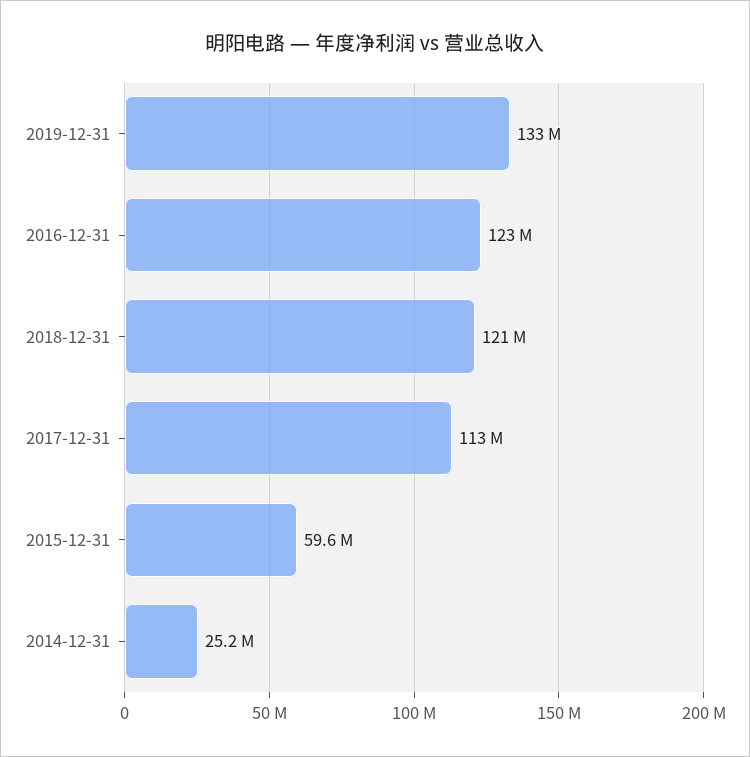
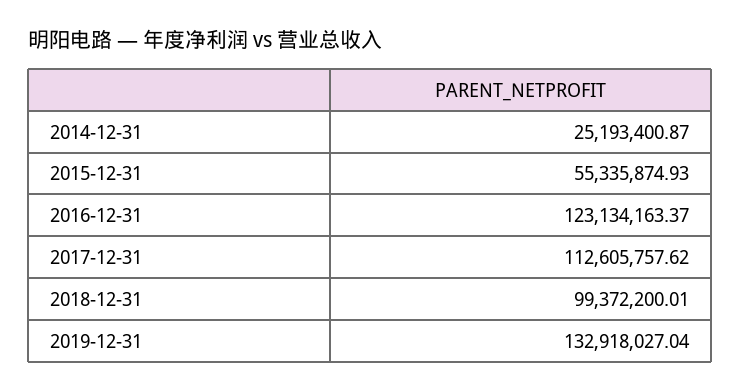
2018-12-31: 121000000 -> 99372200.01
2015-12-31: 59600000 -> 55335874.93

